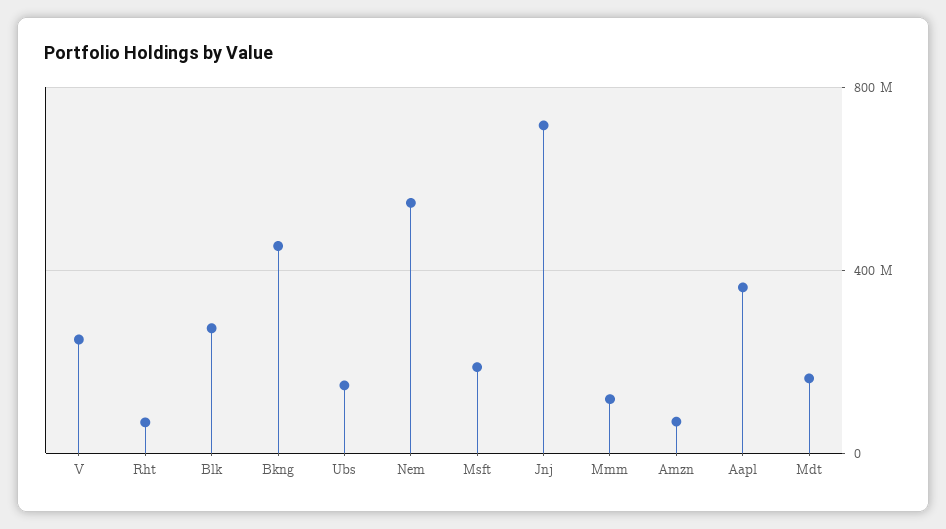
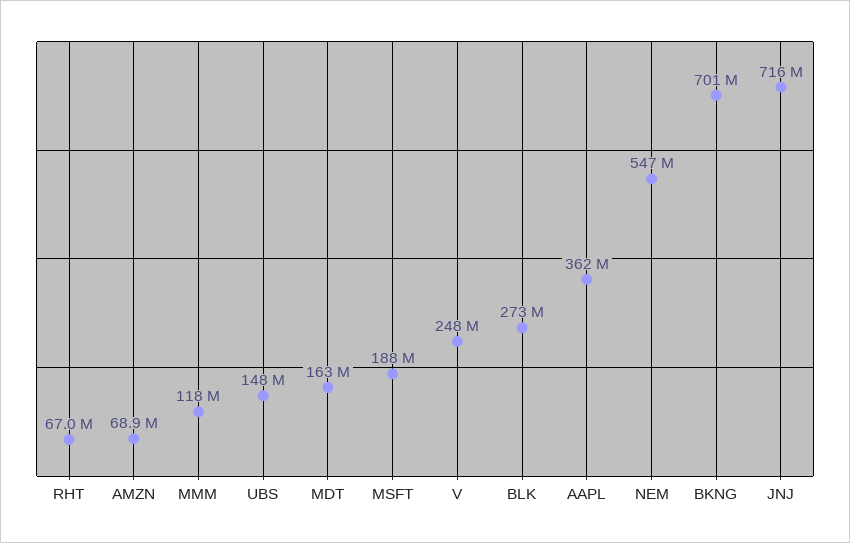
Bkng: 450000000 -> 701000000

